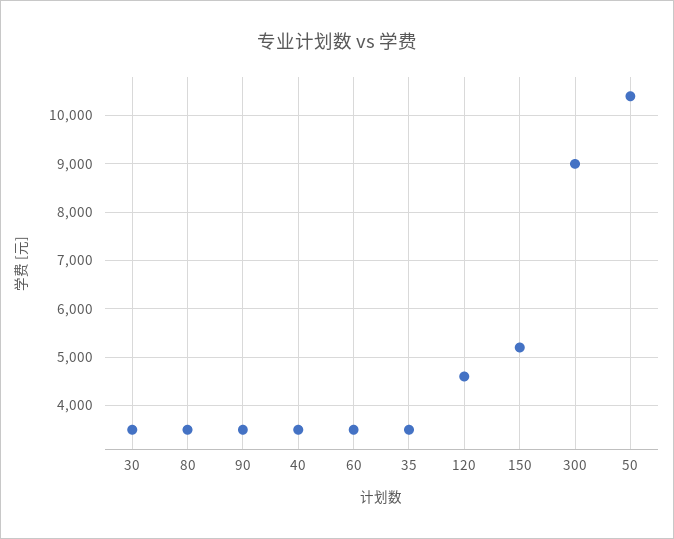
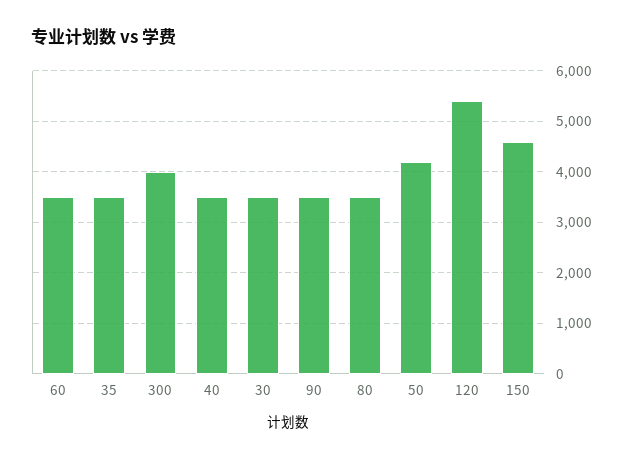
120: 4600 -> 5400
150: 5200 -> 4600
300: 9000 -> 4000
50: 10400 -> 4200

